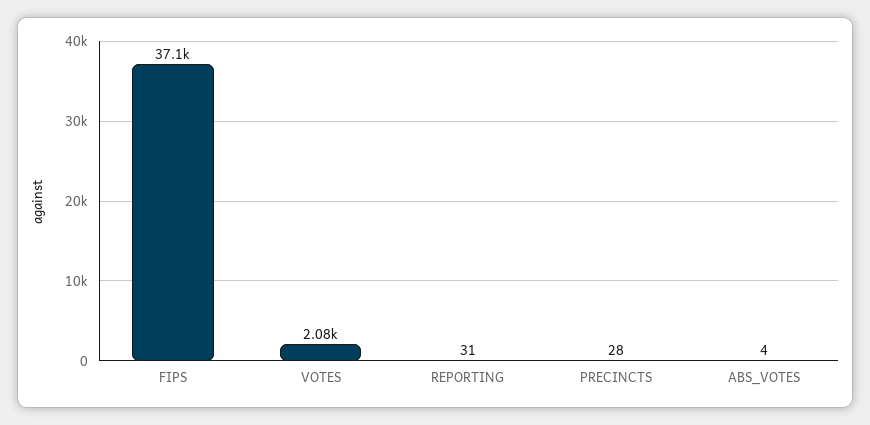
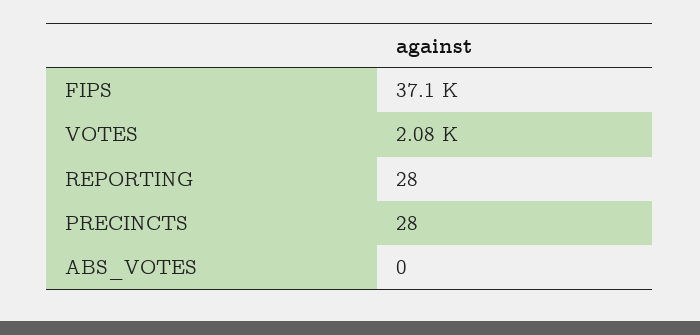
REPORTING: 31 -> 28
ABS_VOTES: 4 -> 0

